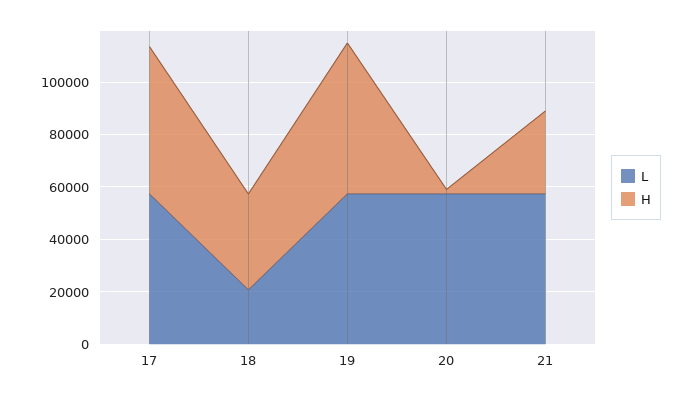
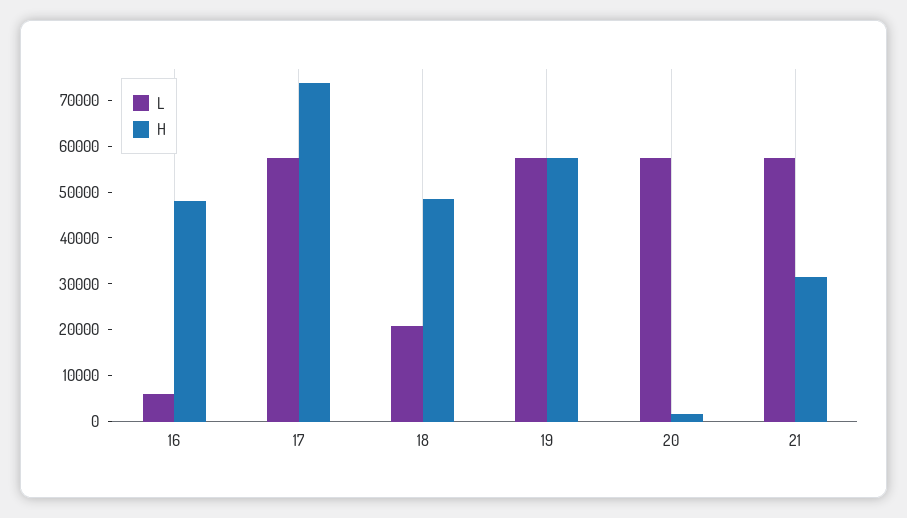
H, 17: 55000 -> 74000
H, 18: 35000 -> 48000
L, 16: none -> 6000
H, 16: none -> 48000

